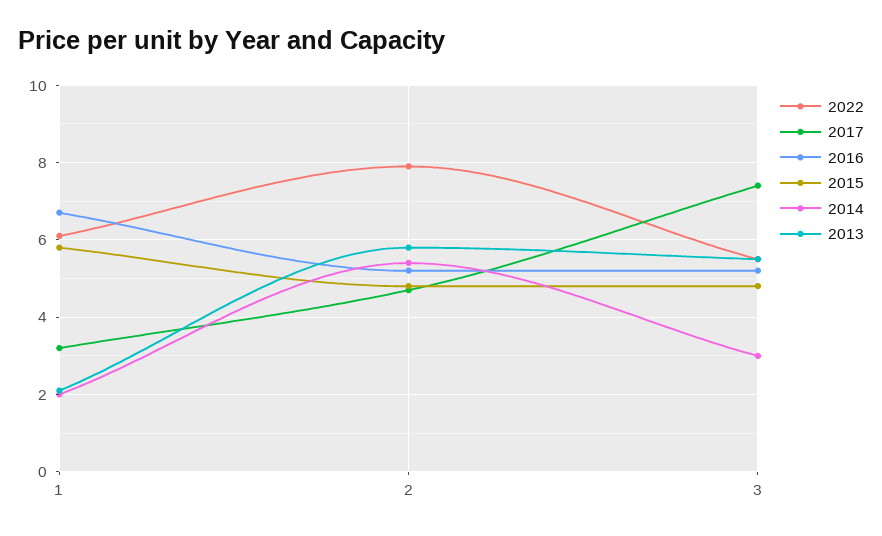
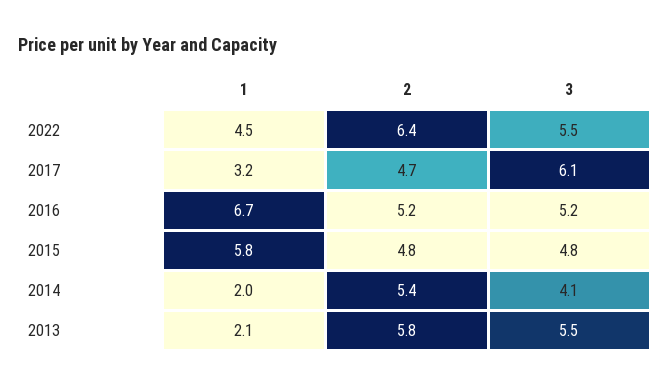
2022, 1: 6 -> 4.5
2022, 2: 8 -> 6.4
2017, 3: 7.5 -> 6.1
2014, 3: 3 -> 4.1

